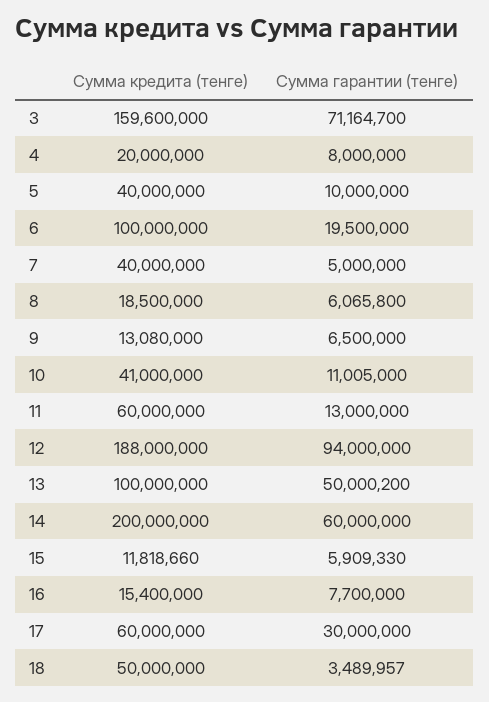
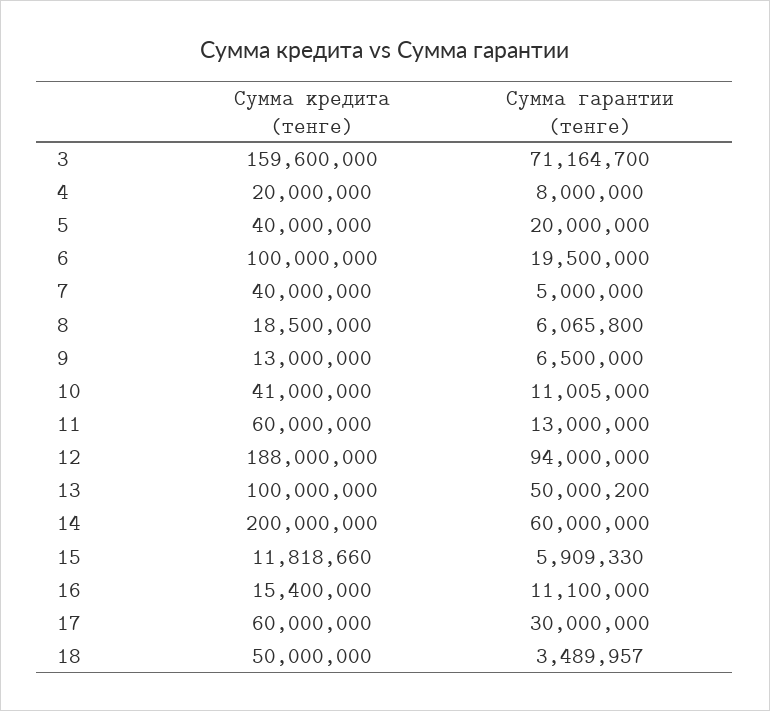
Сумма гарантии (тенге), 5: 10000000 -> 20000000
Сумма кредита (тенге), 9: 13080000 -> 13000000
Сумма гарантии (тенге), 16: 7700000 -> 11100000

